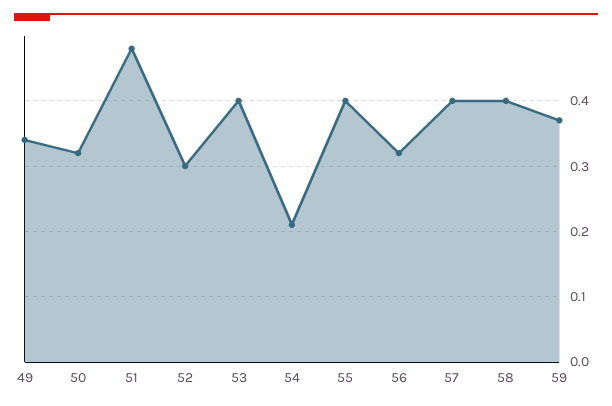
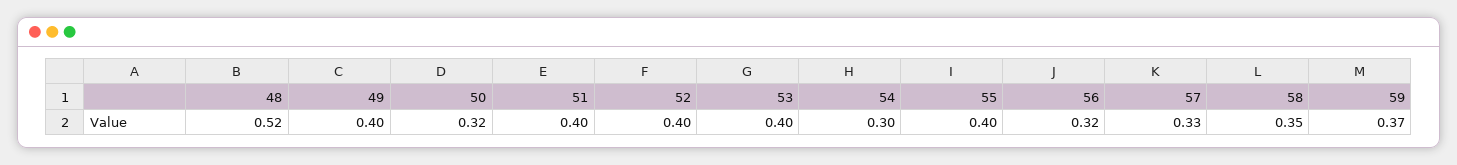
49: 0.34 -> 0.4
51: 0.48 -> 0.4
52: 0.3 -> 0.4
54: 0.21 -> 0.3
57: 0.4 -> 0.33
58: 0.4 -> 0.35
48: none -> 0.52

